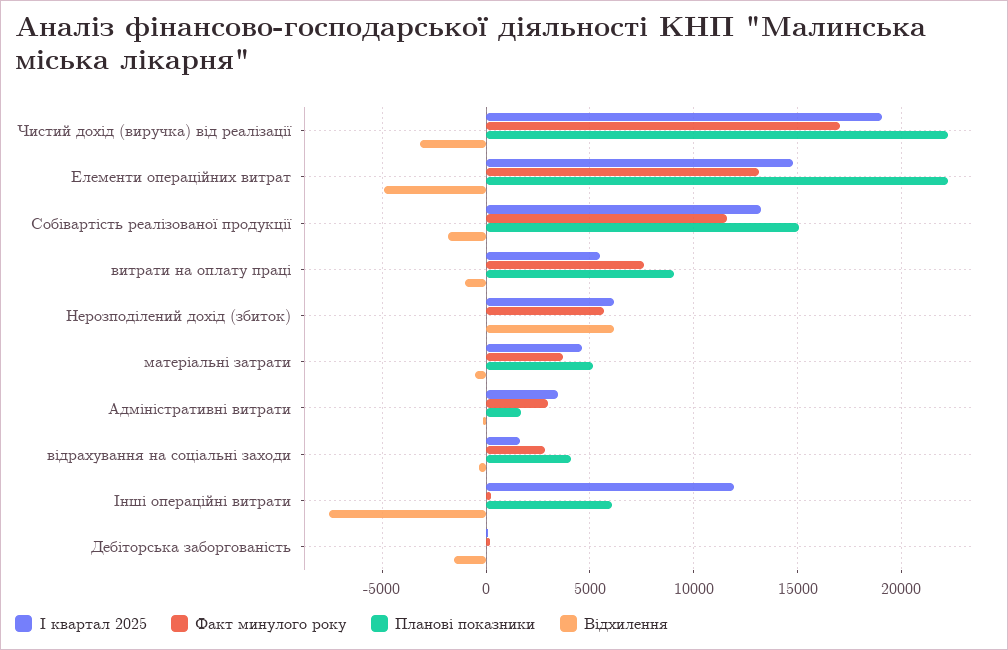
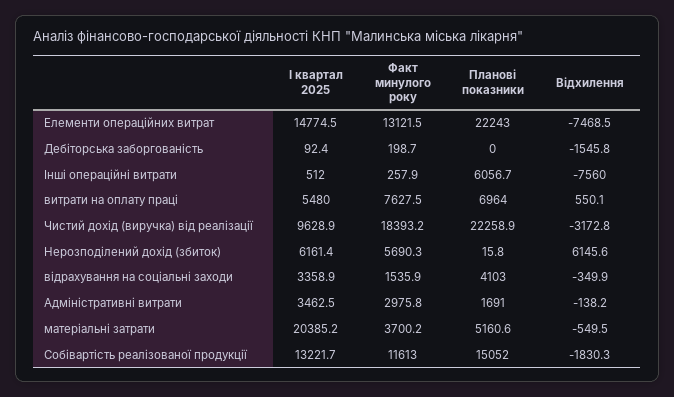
І квартал 2025, Чистий дохід (виручка) від реалізації: 19000 -> 9628.9
Факт минулого року, Чистий дохід (виручка) від реалізації: 17000 -> 18393.2
Відхилення, Елементи операційних витрат: -5000 -> -7468.5
Планові показники, витрати на оплату праці: 9000 -> 6964
Відхилення, витрати на оплату праці: -1000 -> 550.1
І квартал 2025, матеріальні затрати: 4500 -> 20385.2
І квартал 2025, відрахування на соціальні заходи: 1500 -> 3358.9
Факт минулого року, відрахування на соціальні заходи: 3000 -> 1535.9
І квартал 2025, Інші операційні витрати: 12000 -> 512

